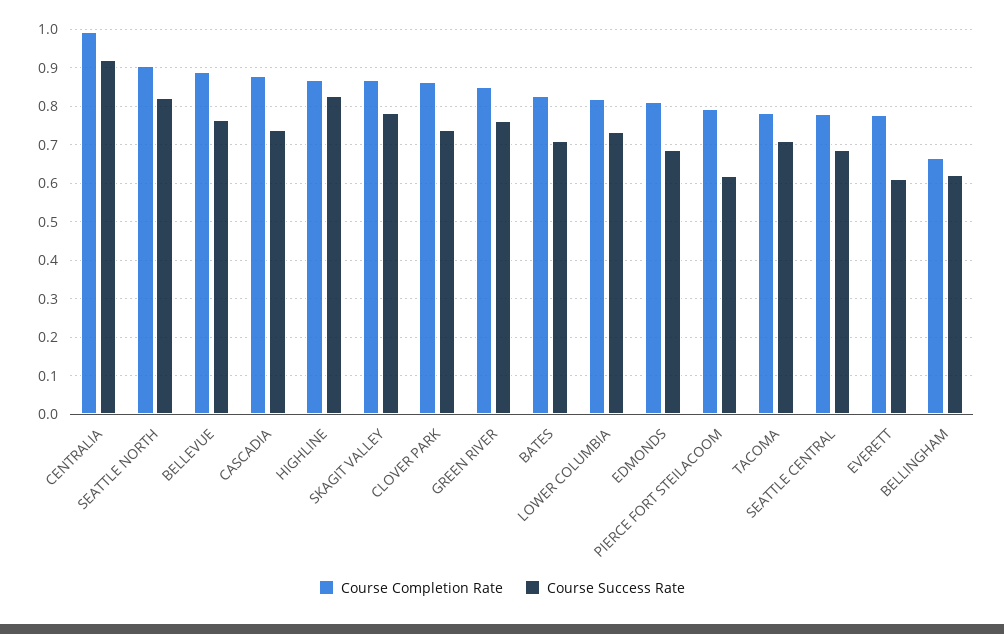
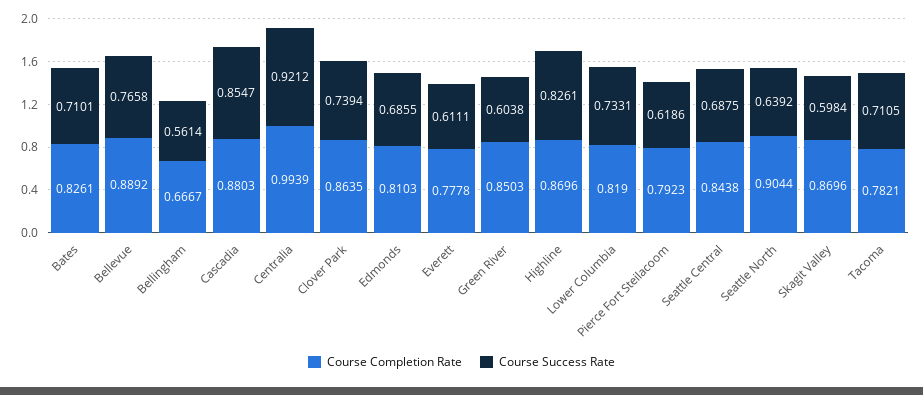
Course Success Rate, SEATTLE NORTH: 0.82 -> 0.6392
Course Success Rate, CASCADIA: 0.74 -> 0.8547
Course Success Rate, SKAGIT VALLEY: 0.78 -> 0.5984
Course Success Rate, GREEN RIVER: 0.76 -> 0.6038
Course Completion Rate, SEATTLE CENTRAL: 0.78 -> 0.8438
Course Success Rate, BELLINGHAM: 0.62 -> 0.5614

